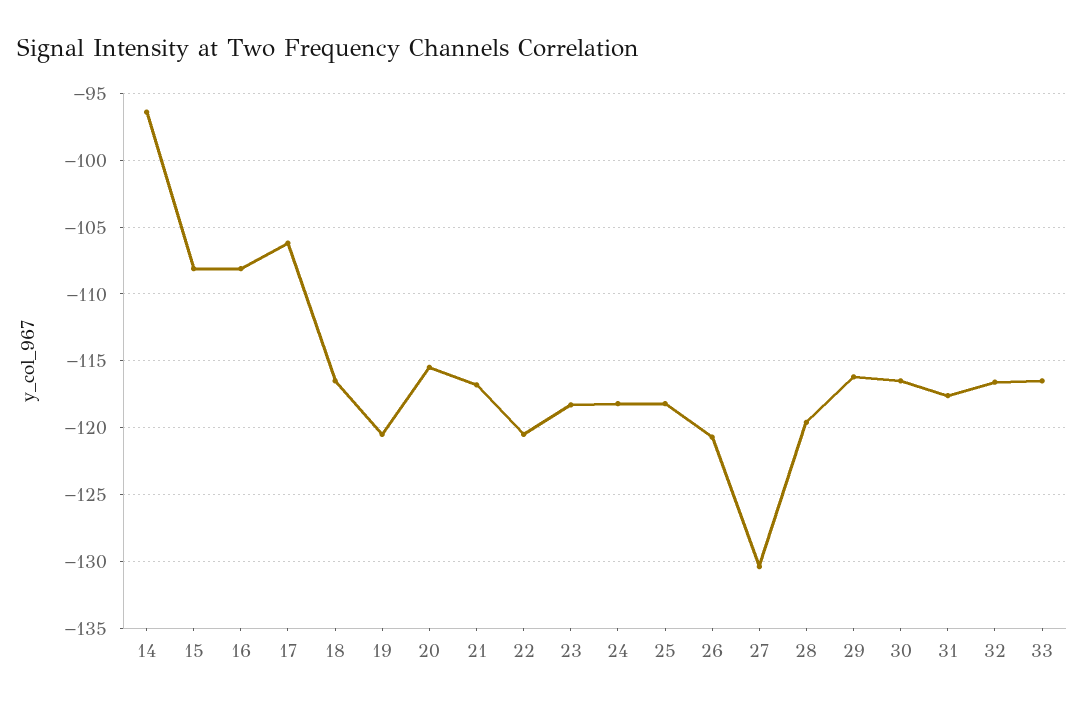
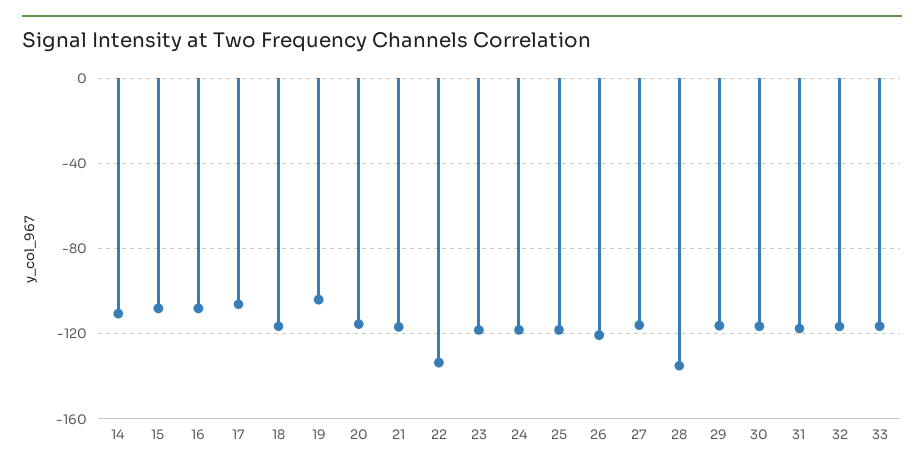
14: -96.5 -> -110
19: -120.5 -> -105
22: -120.5 -> -135
27: -130.5 -> -115
28: -119.5 -> -135

